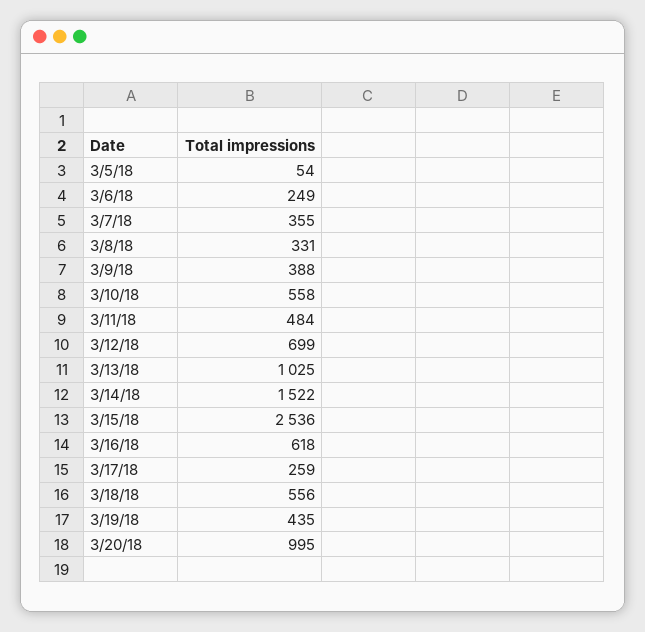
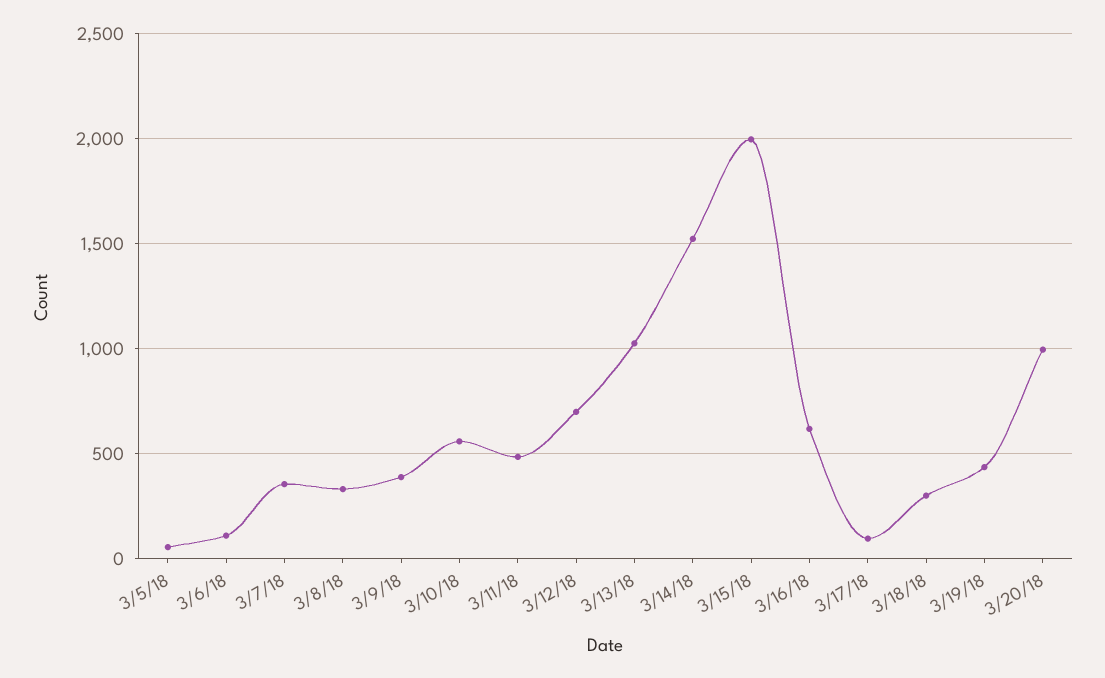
3/6/18: 249 -> 100
3/15/18: 2536 -> 2000
3/17/18: 259 -> 100
3/18/18: 556 -> 300

